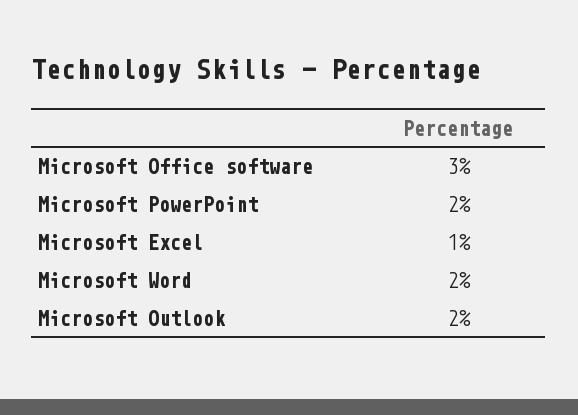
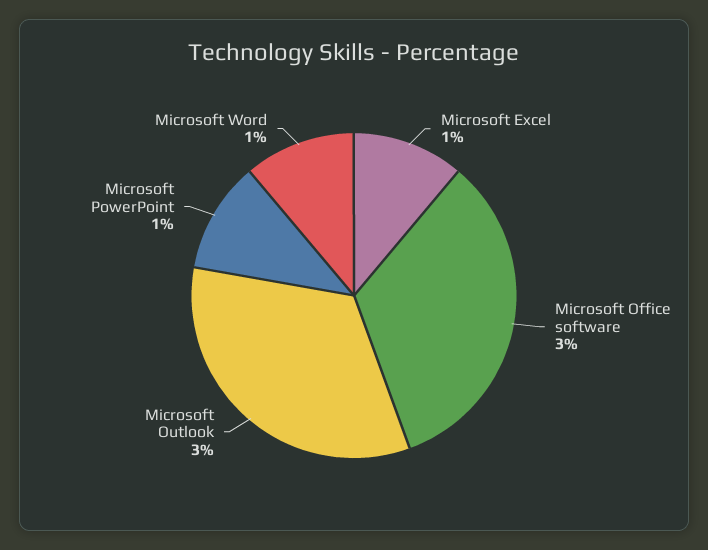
Microsoft PowerPoint: 2 -> 1
Microsoft Word: 2 -> 1
Microsoft Outlook: 2 -> 3

